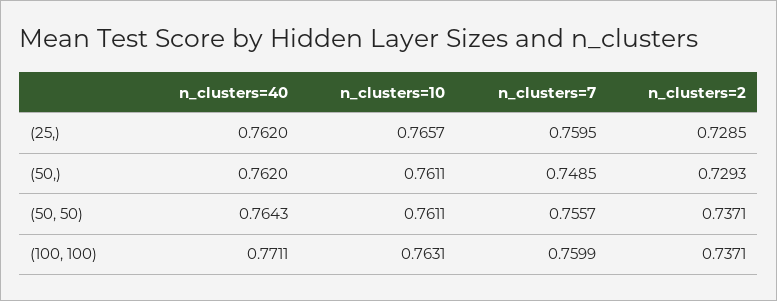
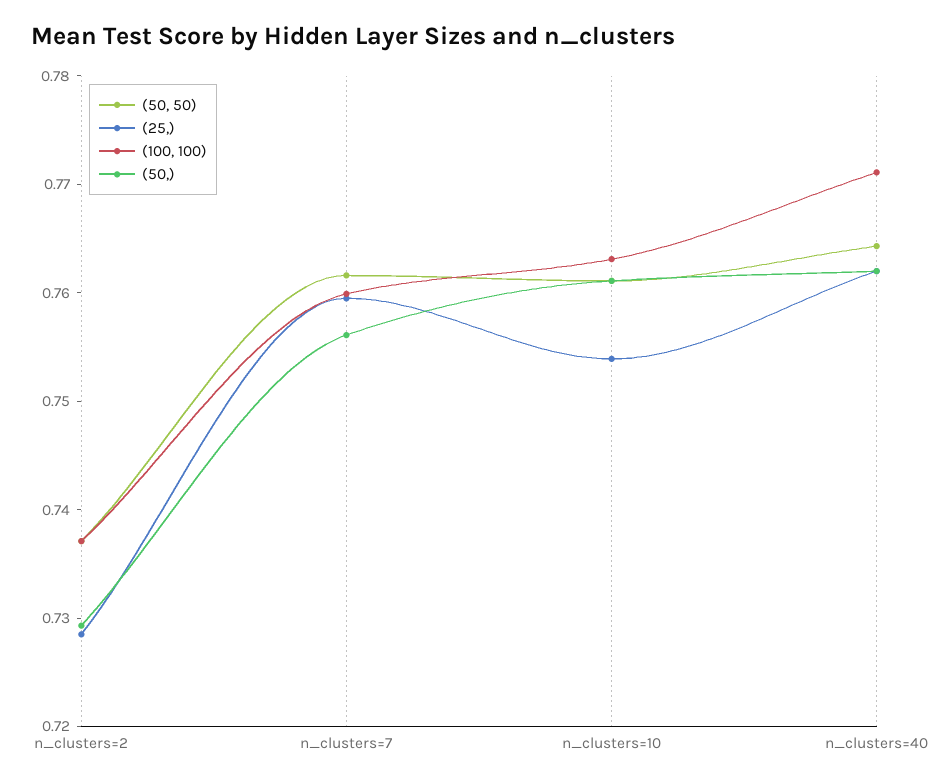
(25,), n_clusters=10: 0.7657 -> 0.754
(50,), n_clusters=7: 0.7485 -> 0.756
(50, 50), n_clusters=7: 0.7557 -> 0.762

